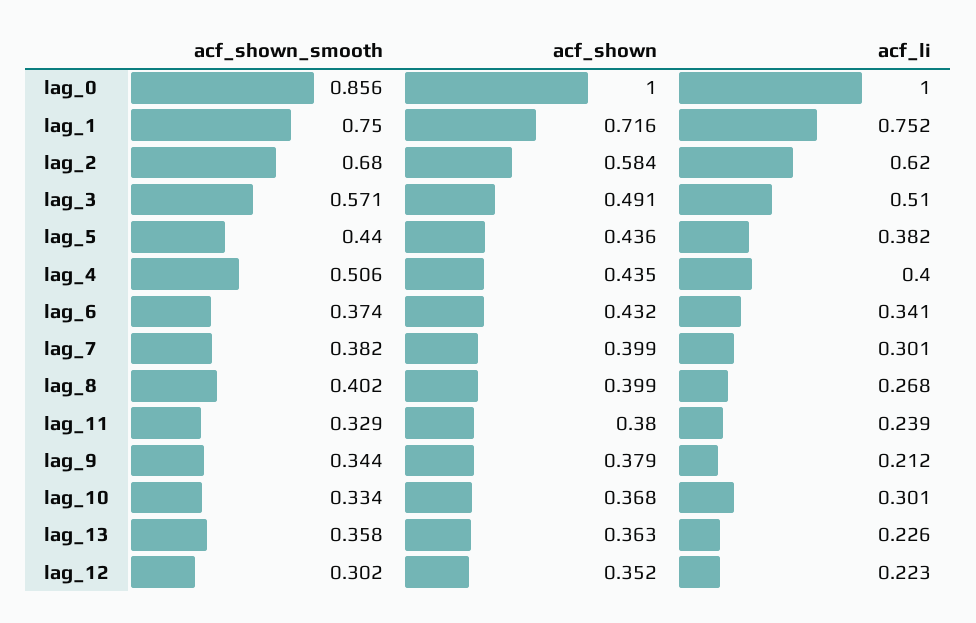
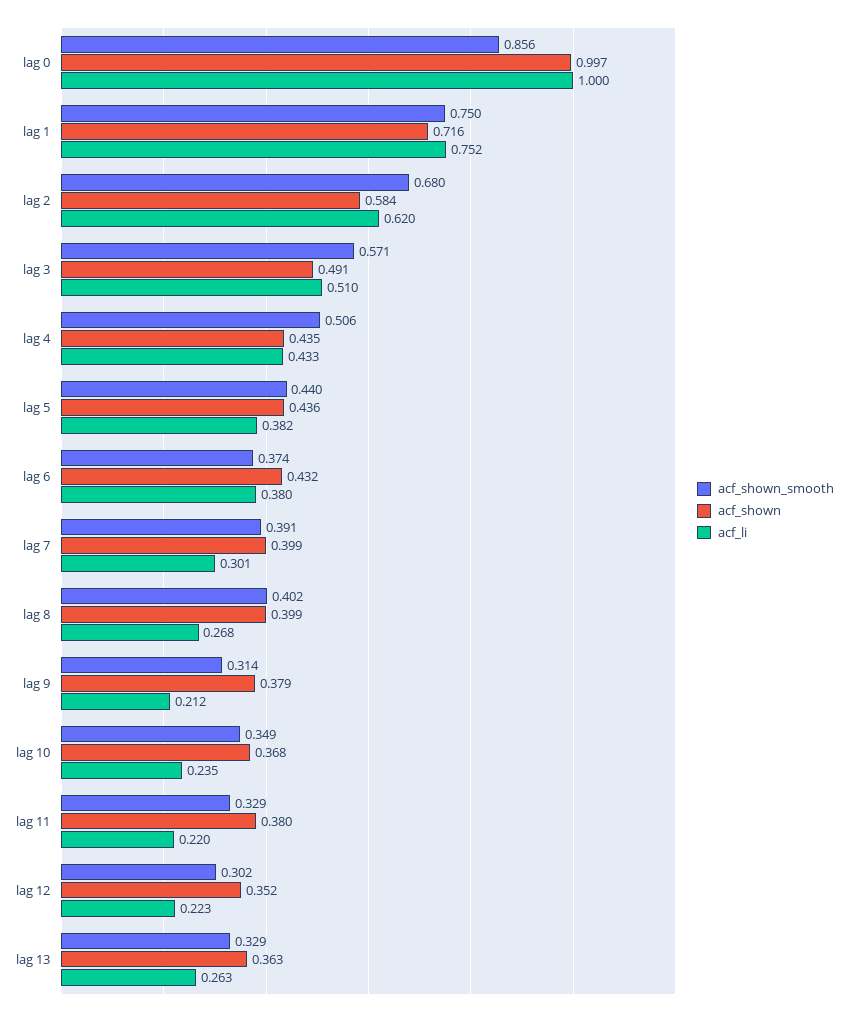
acf_shown, lag_0: 1 -> 0.997
acf_li, lag_4: 0.4 -> 0.433
acf_li, lag_6: 0.341 -> 0.38
acf_shown_smooth, lag_7: 0.382 -> 0.391
acf_li, lag_11: 0.239 -> 0.22
acf_shown_smooth, lag_9: 0.344 -> 0.314
acf_shown_smooth, lag_10: 0.334 -> 0.349
acf_li, lag_10: 0.301 -> 0.235
acf_shown_smooth, lag_13: 0.358 -> 0.329
acf_li, lag_13: 0.226 -> 0.263

